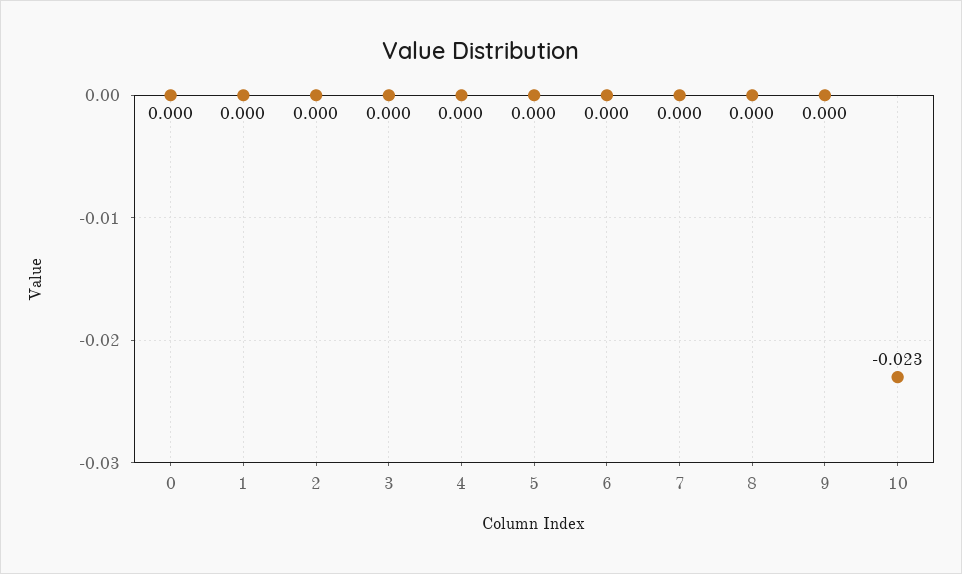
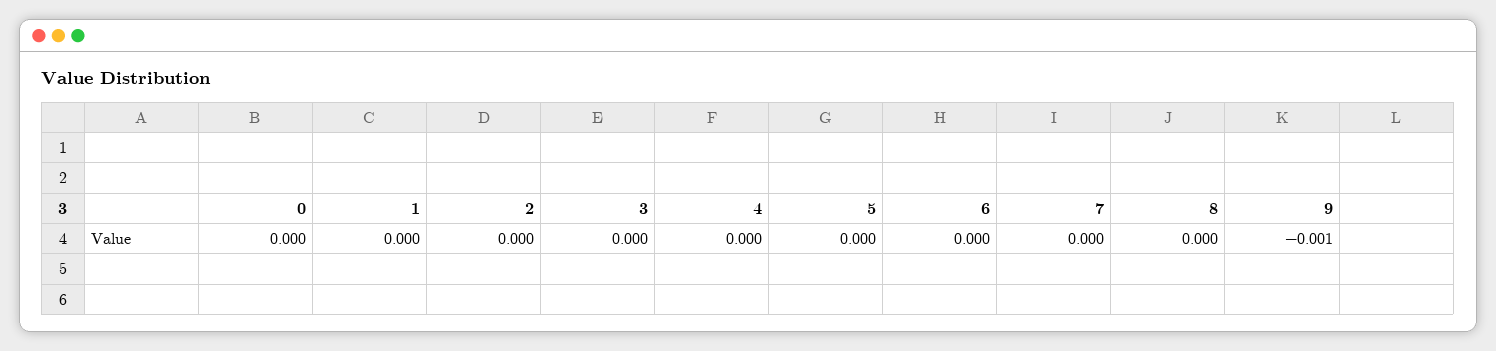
9: 0 -> -0.001
10: -0.023 -> none

